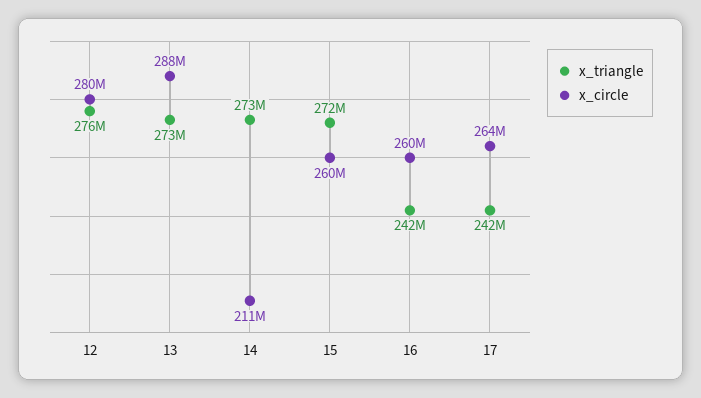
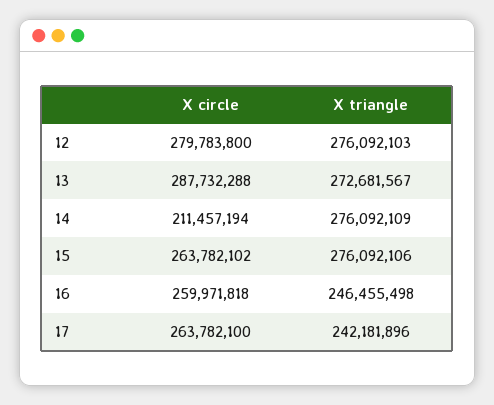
x_triangle, 14: 273000000 -> 276092109
x_triangle, 15: 272000000 -> 276092106
x_circle, 15: 260000000 -> 263782102
x_triangle, 16: 242000000 -> 246455498

